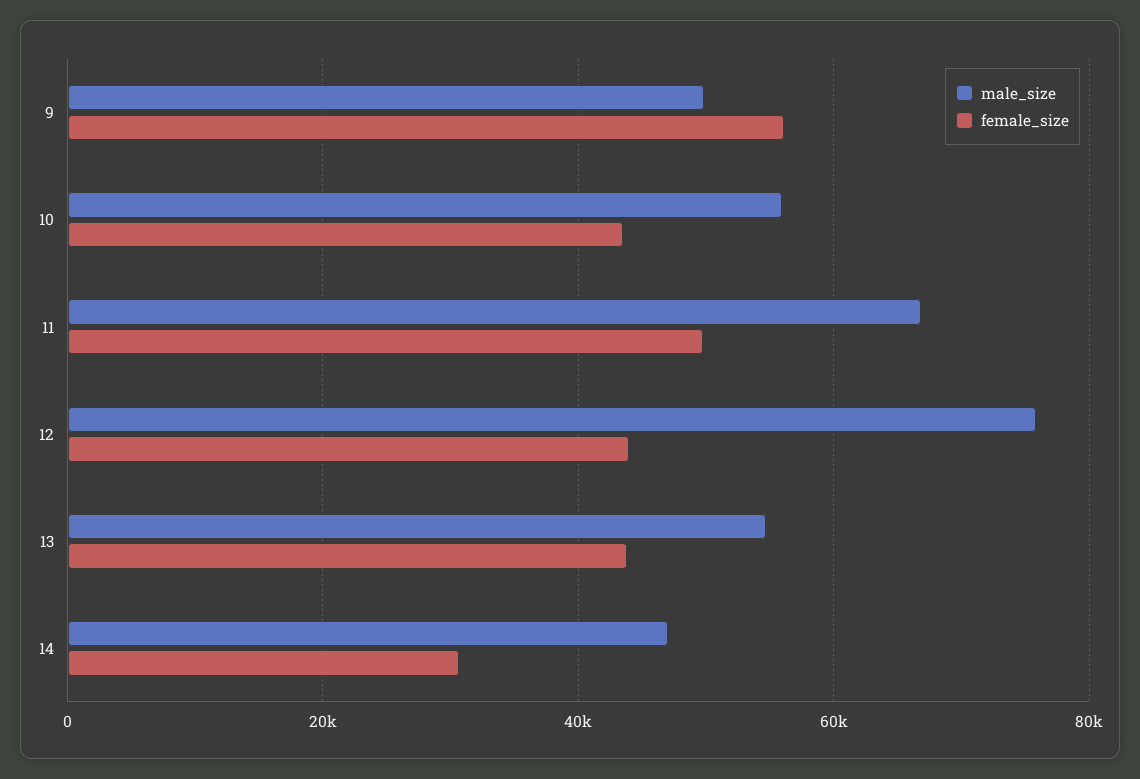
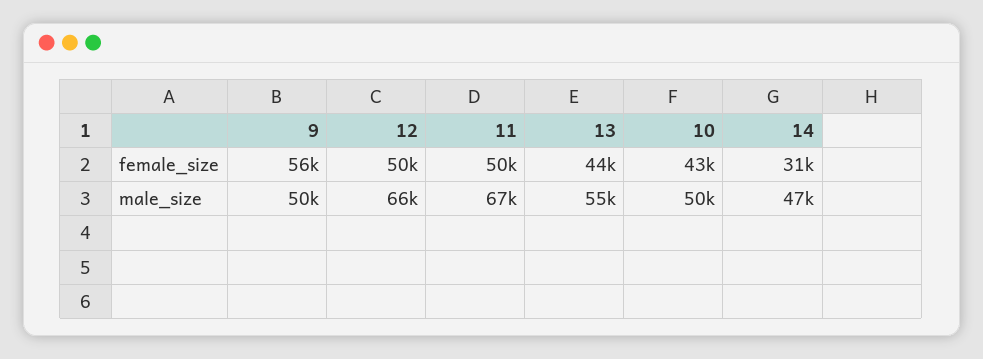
male_size, 10: 56000 -> 50000
male_size, 12: 76000 -> 66000
female_size, 12: 44000 -> 50000

